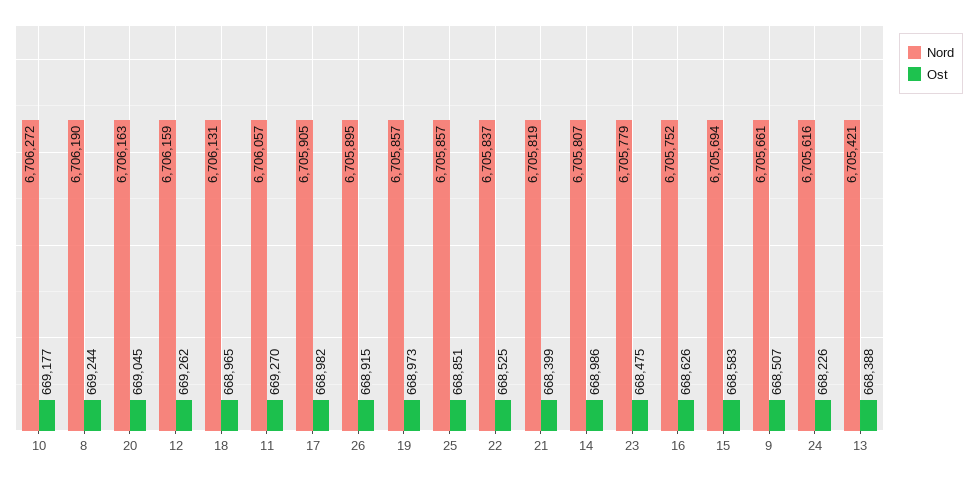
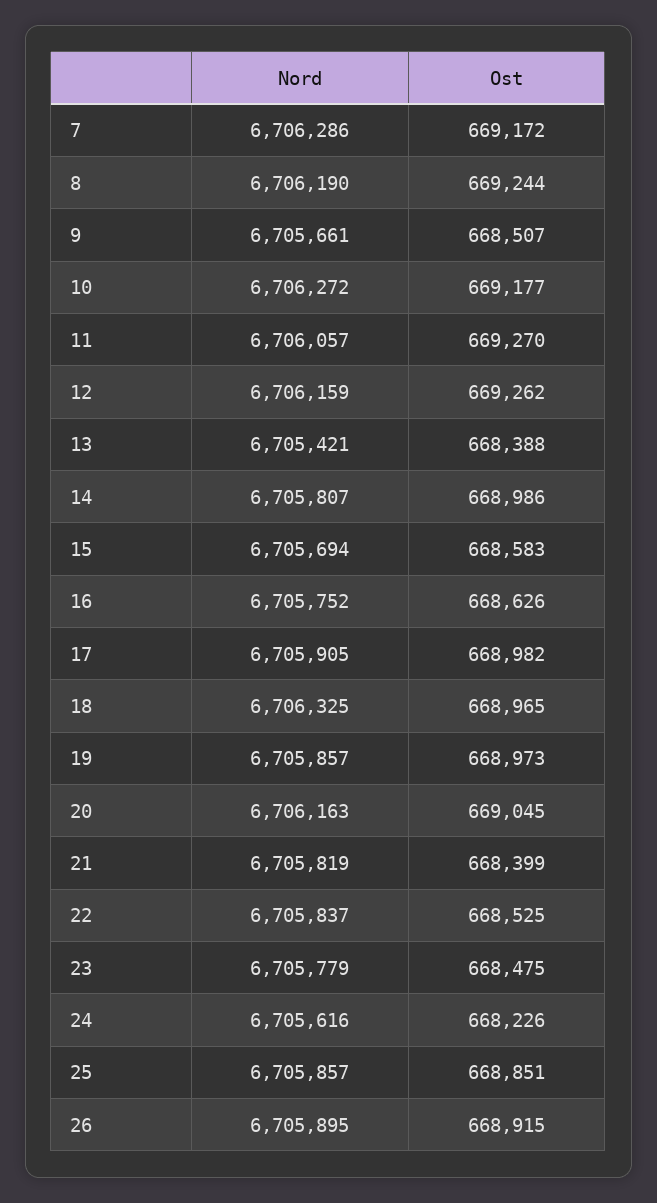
Nord, 18: 6706131 -> 6706325
Nord, 7: none -> 6706286
Ost, 7: none -> 669172

